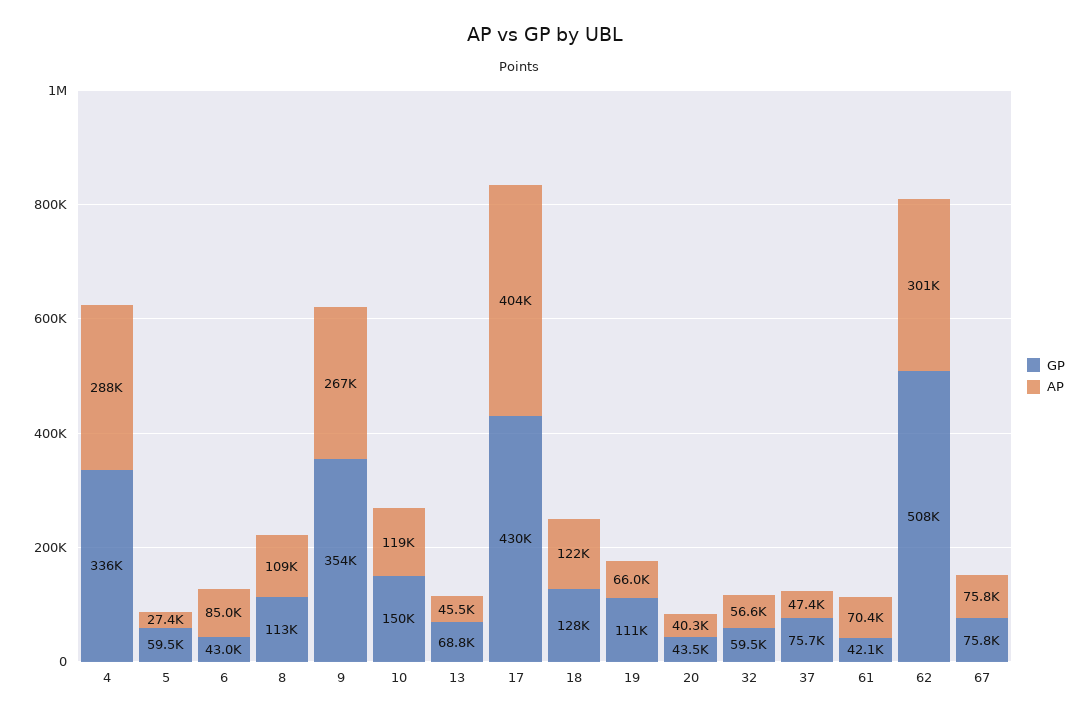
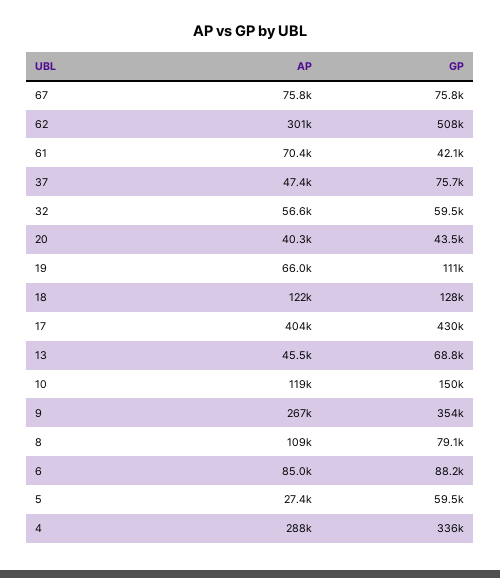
GP, 6: 43000 -> 88200
GP, 8: 113000 -> 79100

